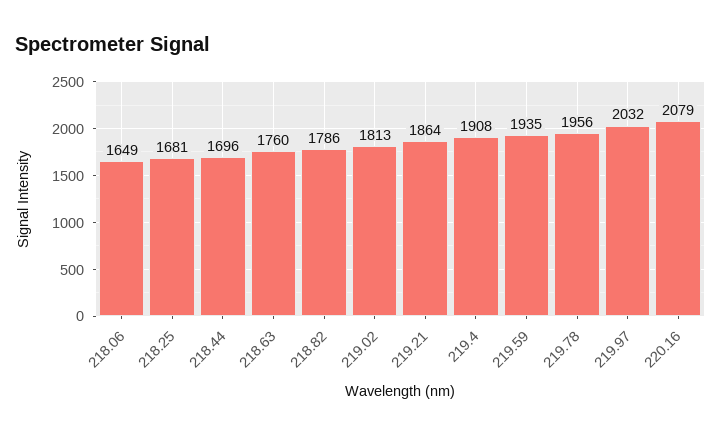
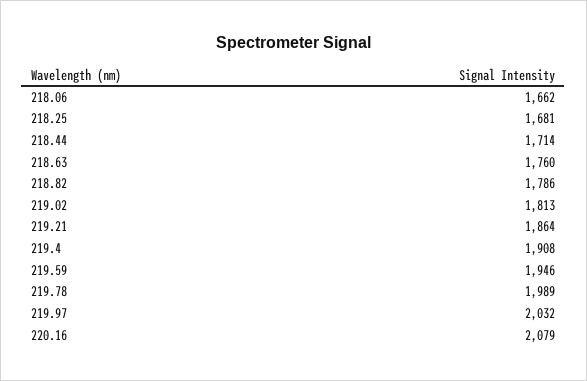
218.06: 1649 -> 1662
218.44: 1696 -> 1714
219.59: 1935 -> 1946
219.78: 1956 -> 1989

